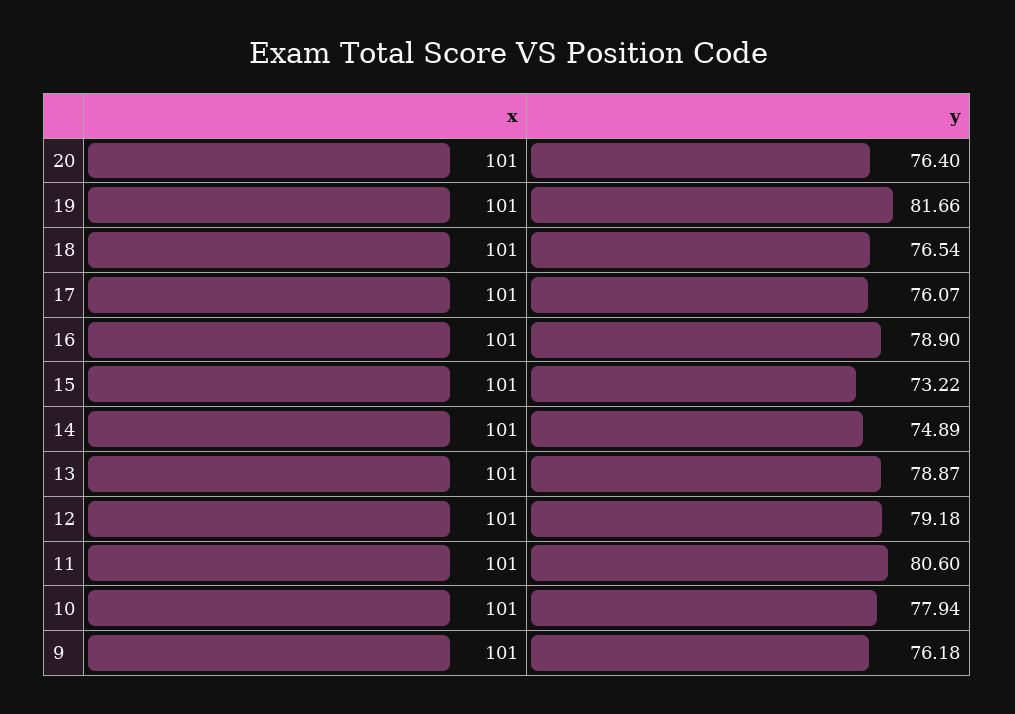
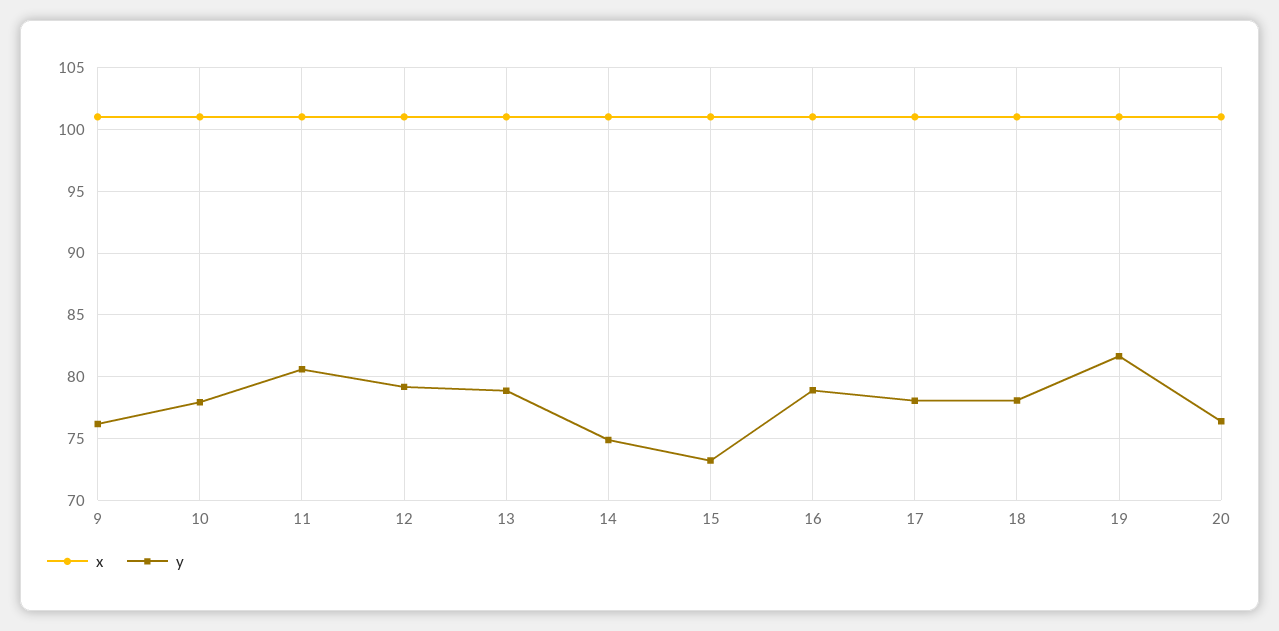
y, 18: 76.54 -> 78
y, 17: 76.07 -> 78

